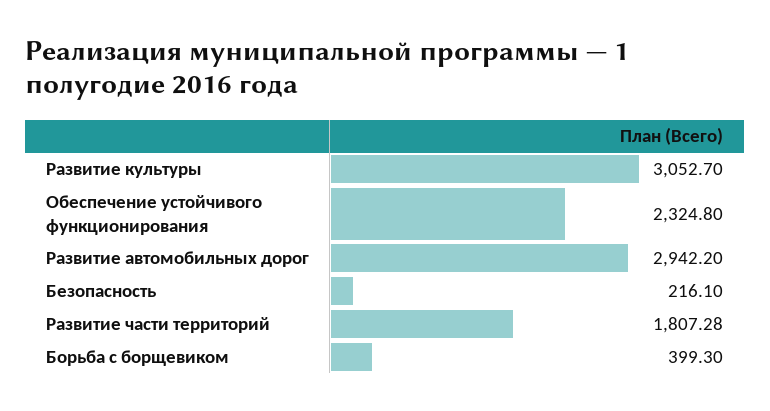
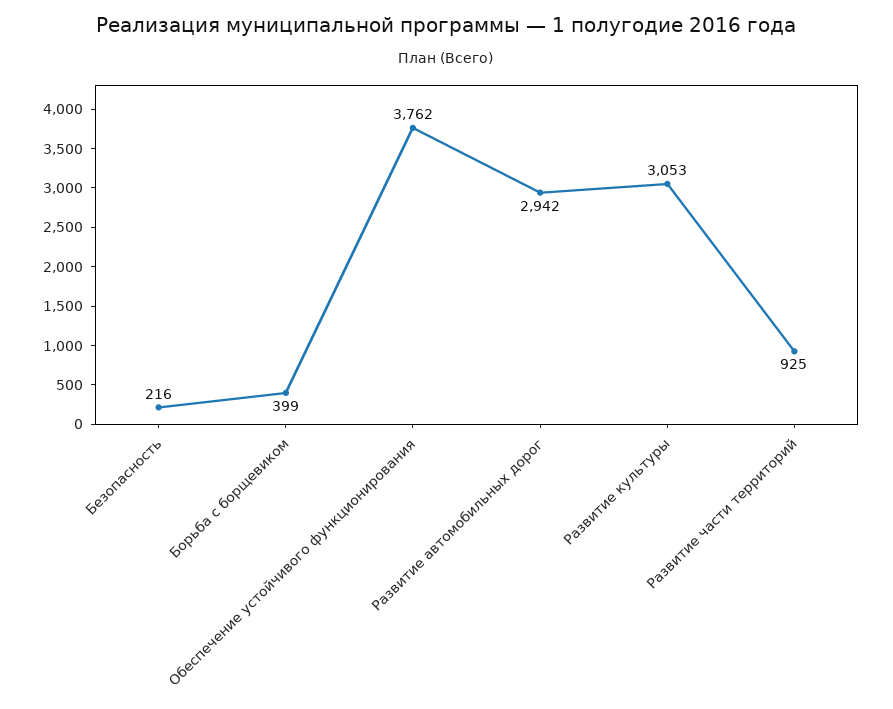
Обеспечение устойчивого функционирования: 2324.8 -> 3762
Развитие части территорий: 1807.28 -> 925

